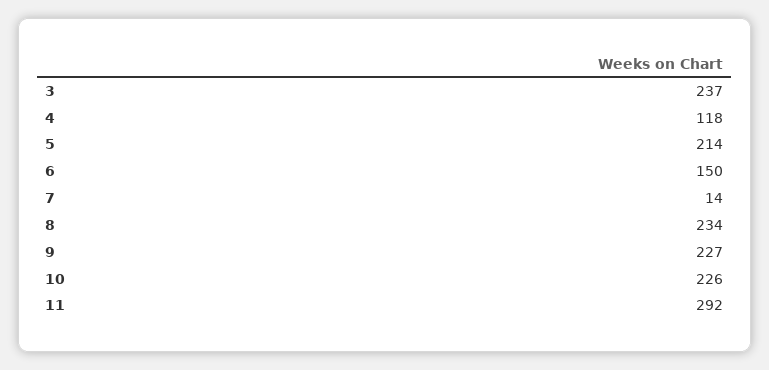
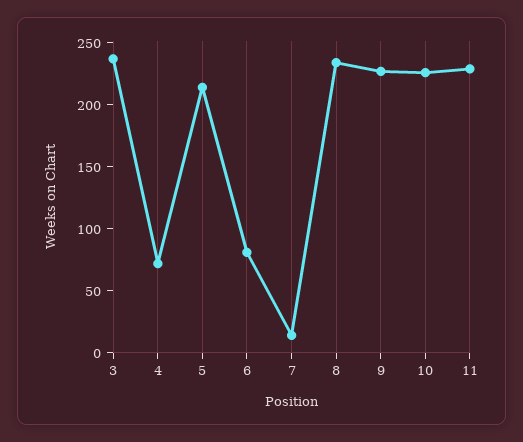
4: 118 -> 70
6: 150 -> 80
11: 292 -> 230

